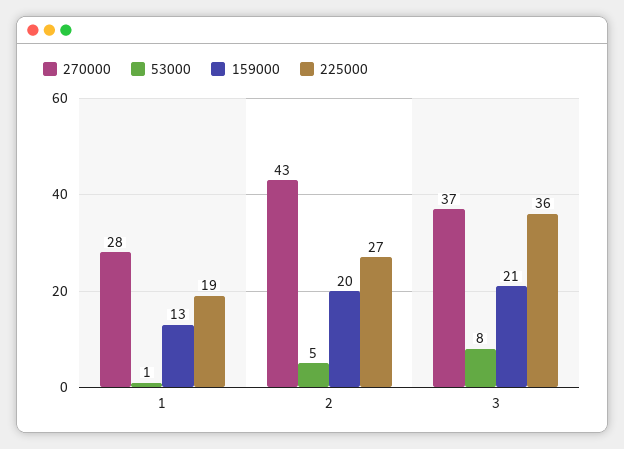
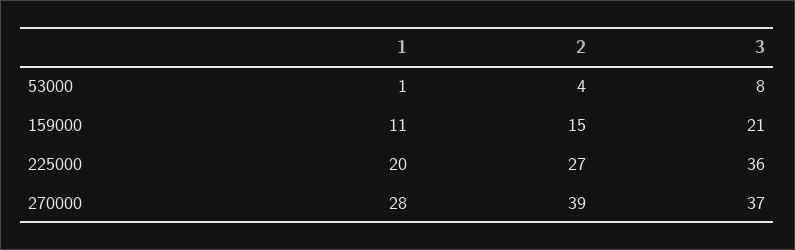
159000, 1: 13 -> 11
225000, 1: 19 -> 20
270000, 2: 43 -> 39
53000, 2: 5 -> 4
159000, 2: 20 -> 15

